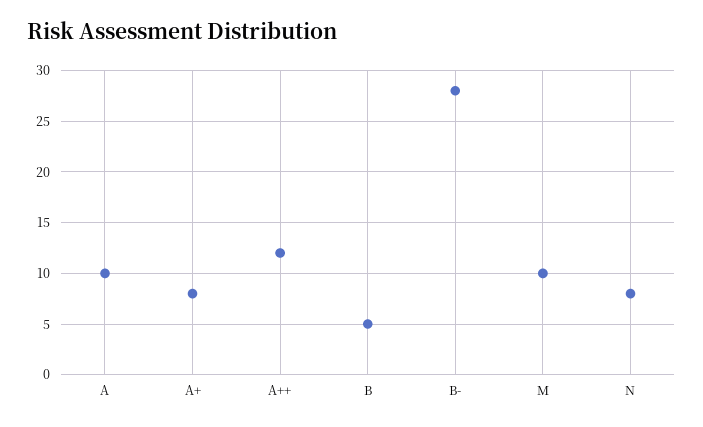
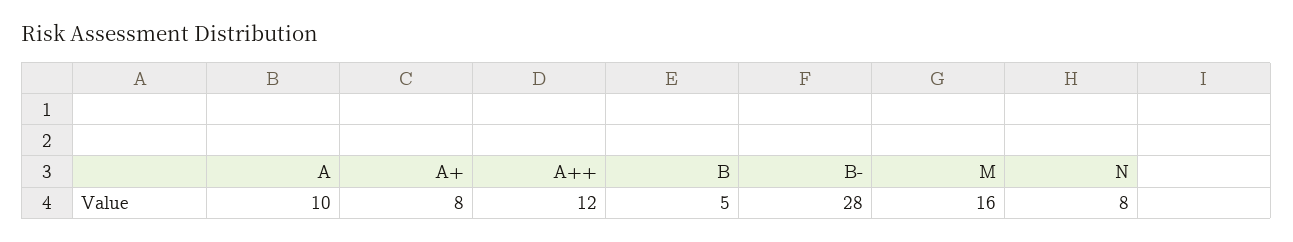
M: 10 -> 16

